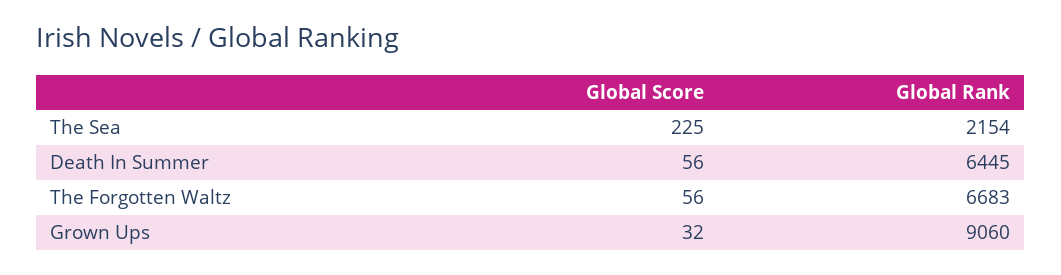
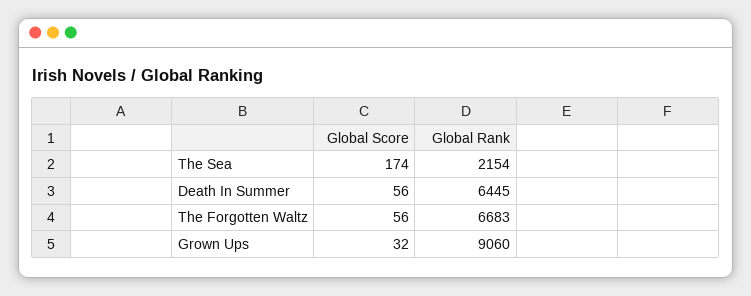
Global Score, The Sea: 225 -> 174

